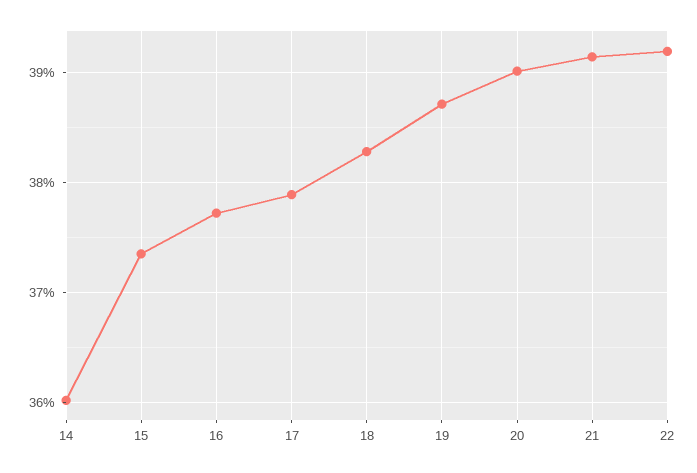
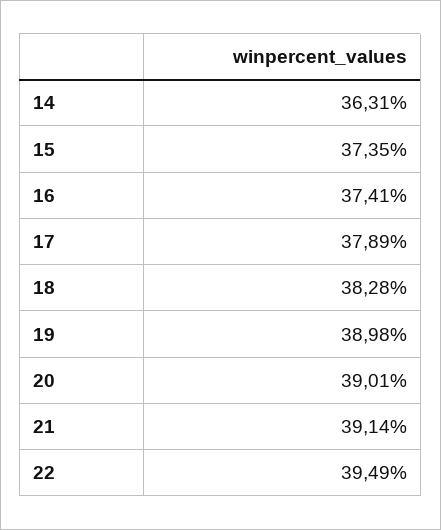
14: 36 -> 36.31
16: 37.7 -> 37.41
19: 38.7 -> 38.98
22: 39.2 -> 39.49

